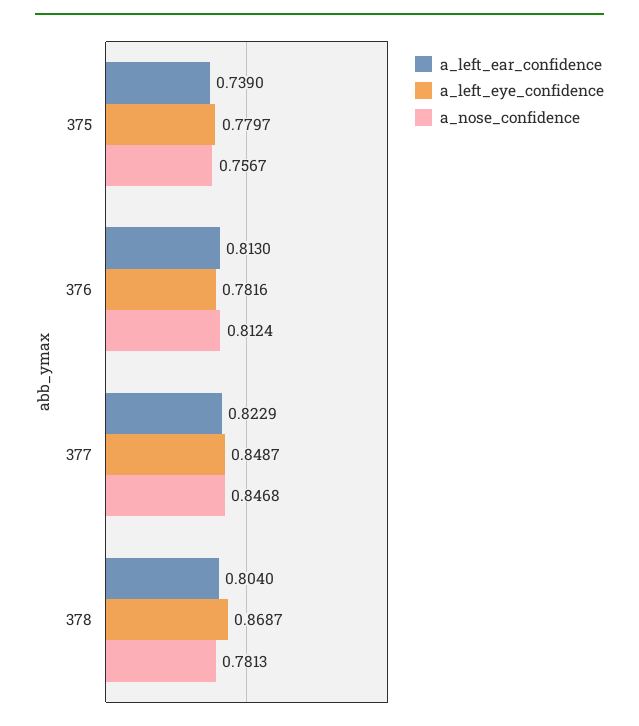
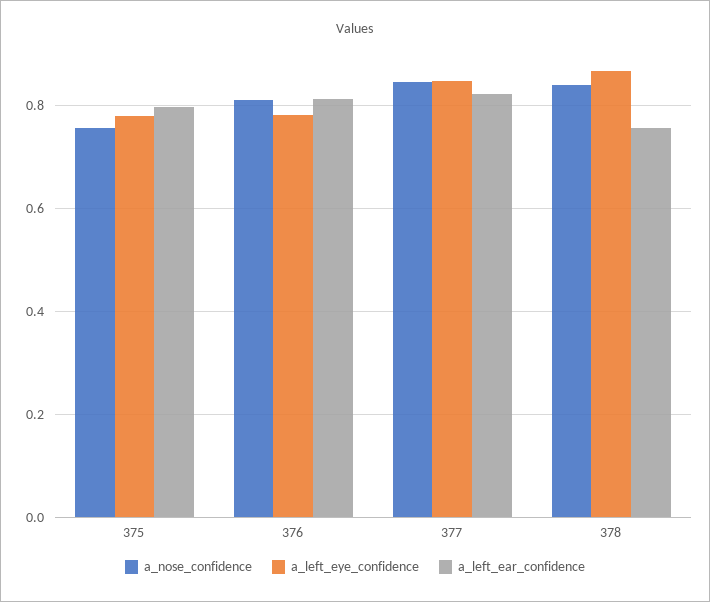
a_left_ear_confidence, 375: 0.739 -> 0.8
a_left_ear_confidence, 378: 0.804 -> 0.76
a_nose_confidence, 378: 0.7813 -> 0.84

